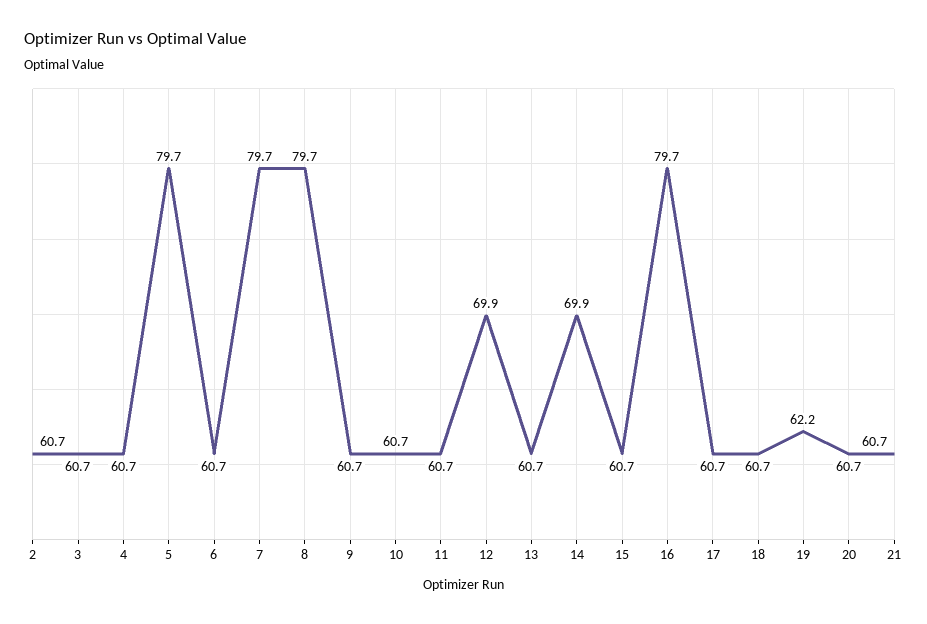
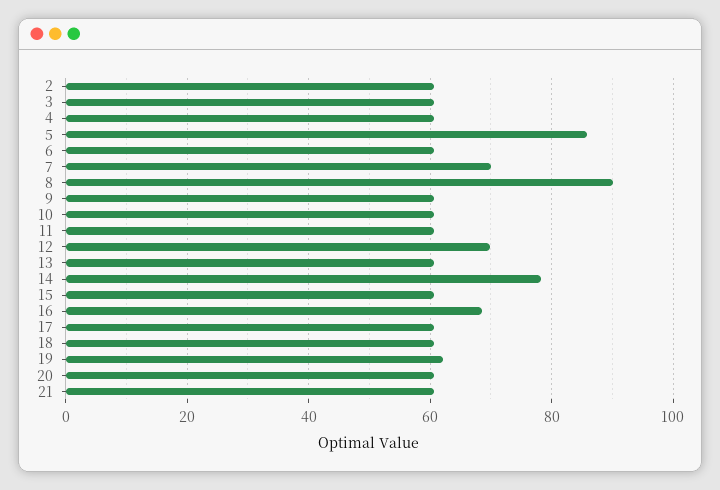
5: 79.7 -> 86
7: 79.7 -> 70
8: 79.7 -> 90
14: 69.9 -> 78
16: 79.7 -> 68

